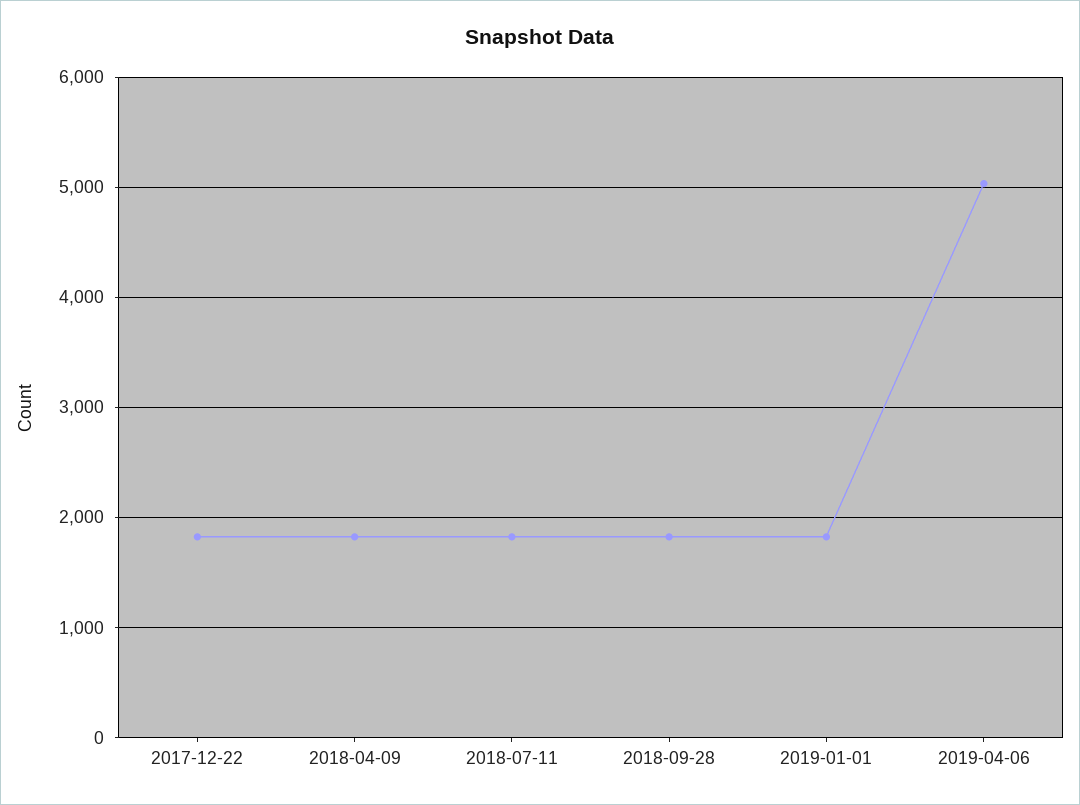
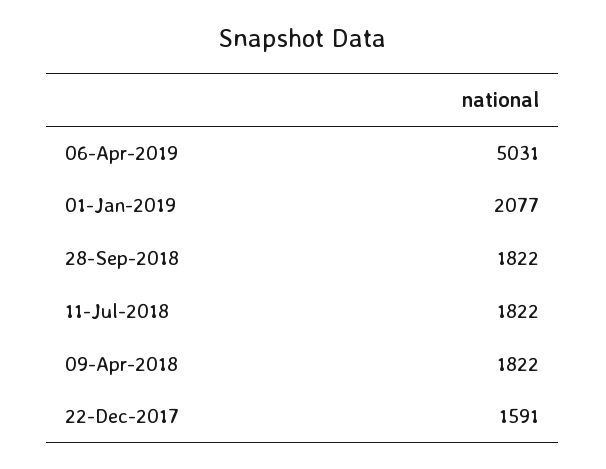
2017-12-22: 1800 -> 1591
2019-01-01: 1800 -> 2077

